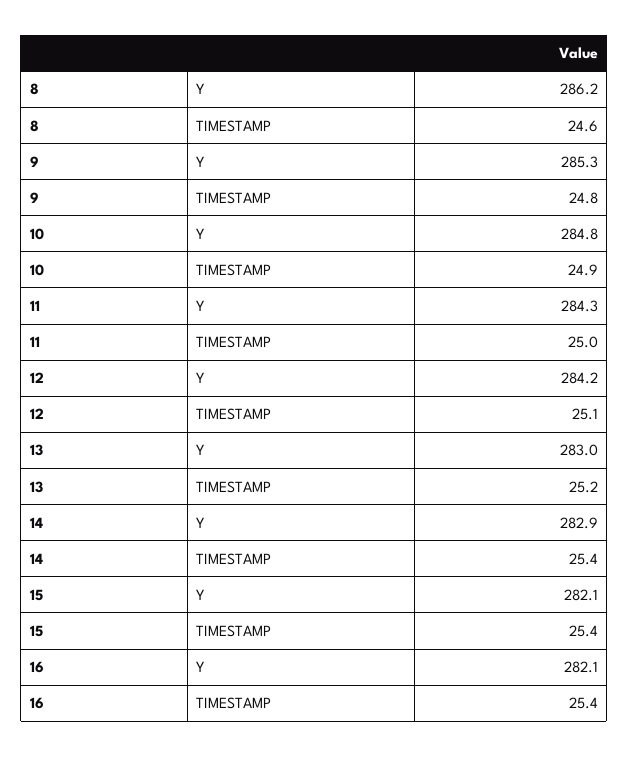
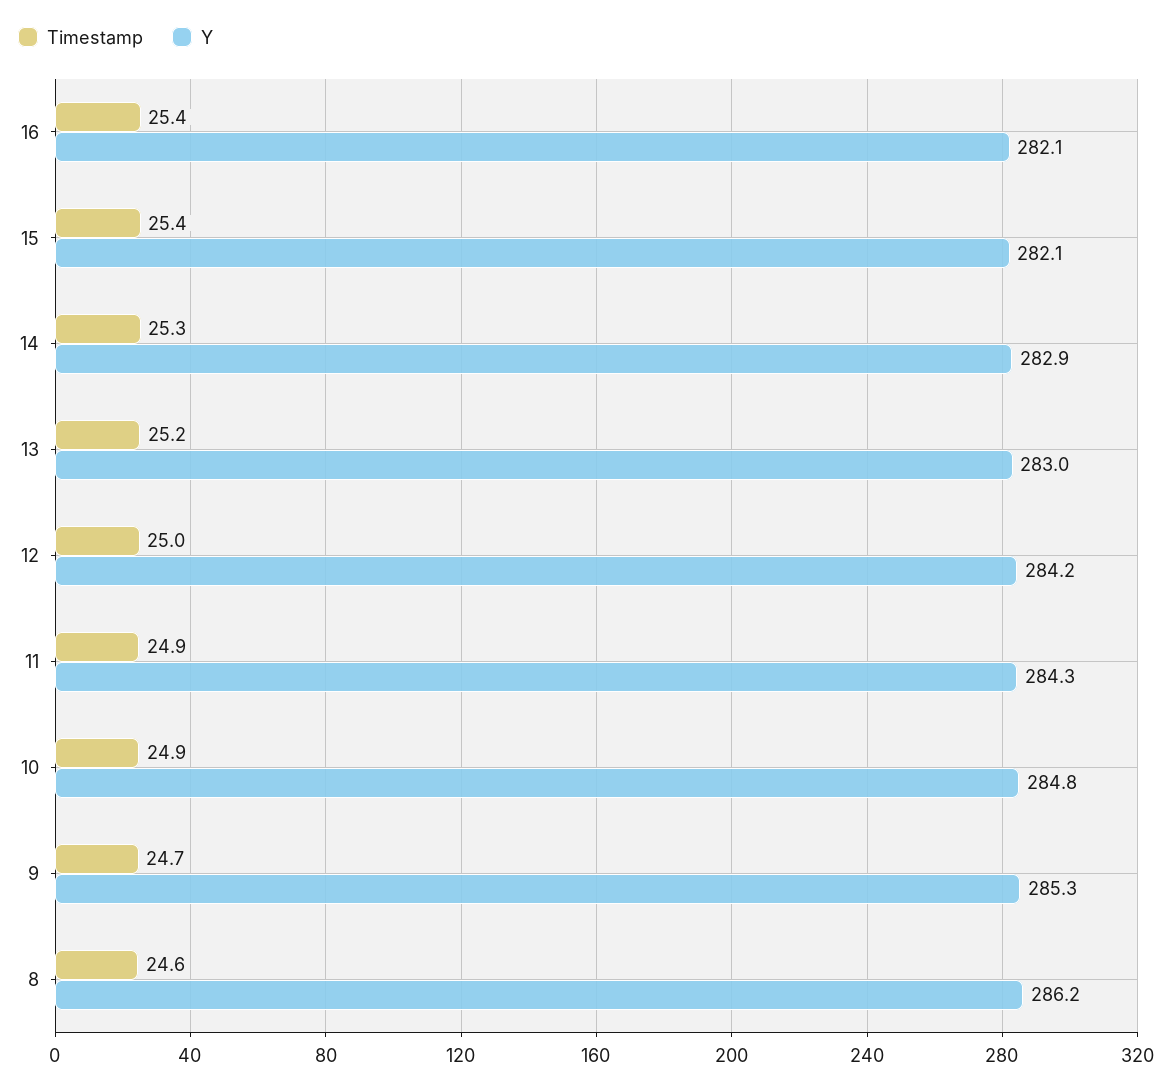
TIMESTAMP, 9: 24.8 -> 24.7
TIMESTAMP, 11: 25 -> 24.9
TIMESTAMP, 12: 25.1 -> 25
TIMESTAMP, 14: 25.4 -> 25.3

